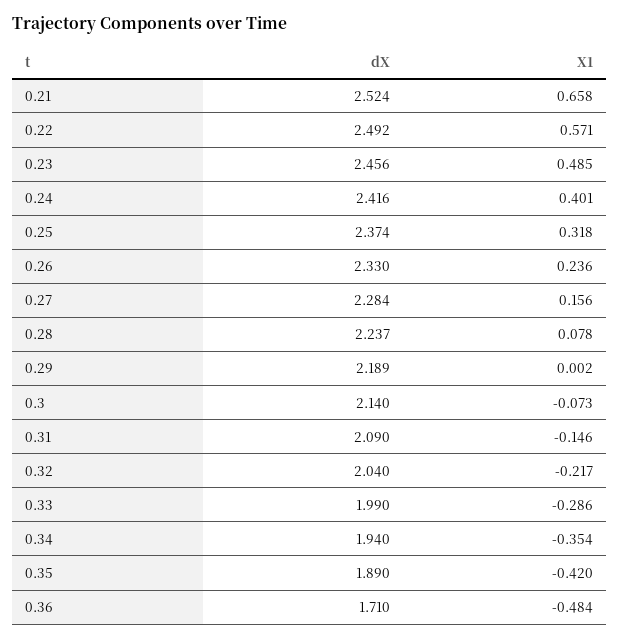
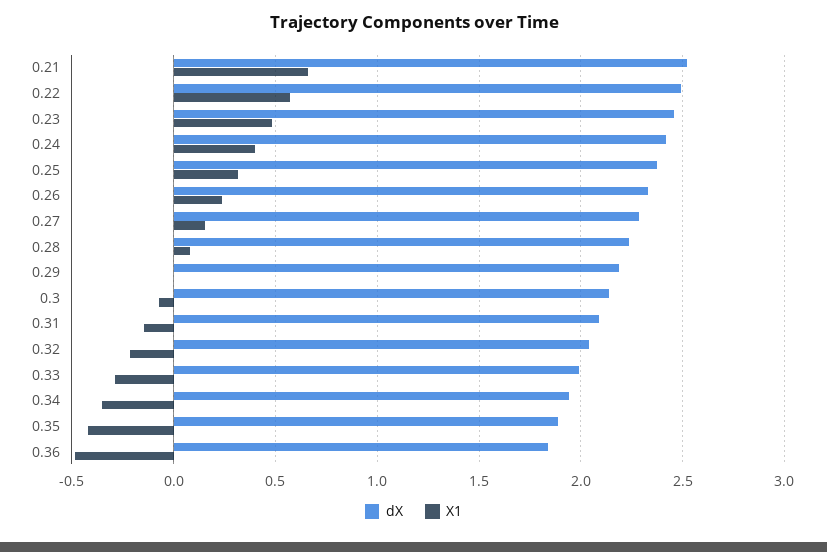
dX, 0.36: 1.71 -> 1.85

